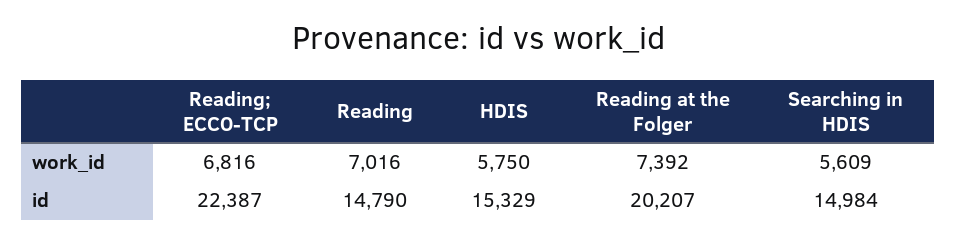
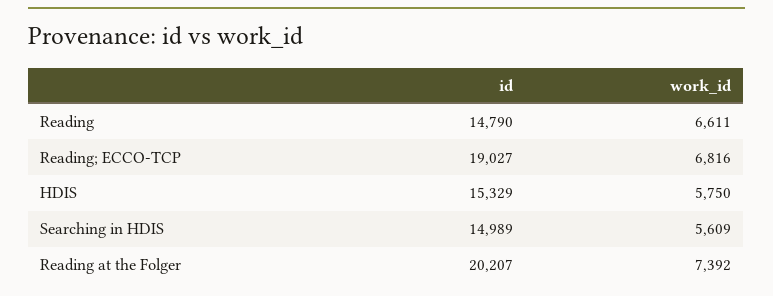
Reading, work_id: 7016 -> 6611
Reading; ECCO-TCP, id: 22387 -> 19027
Searching in HDIS, id: 14984 -> 14989

